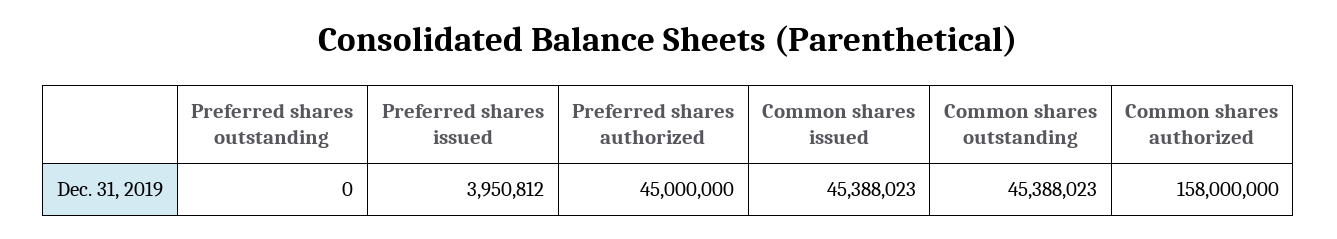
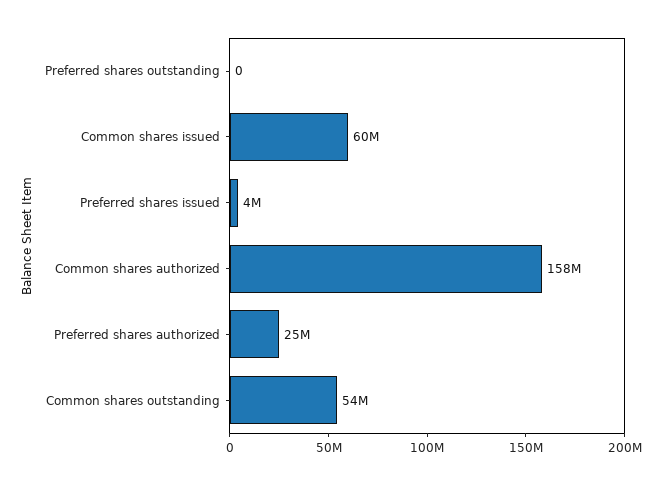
Preferred shares authorized: 45000000 -> 25000000
Common shares issued: 45388023 -> 60000000
Common shares outstanding: 45388023 -> 54000000

